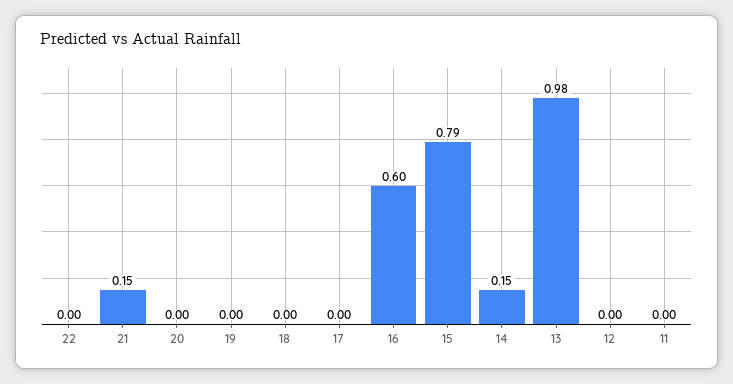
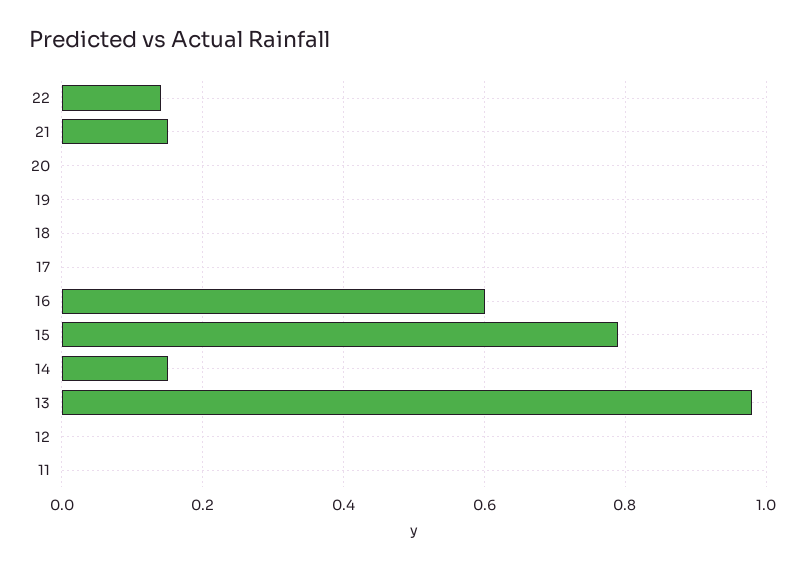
22: 0 -> 0.15

